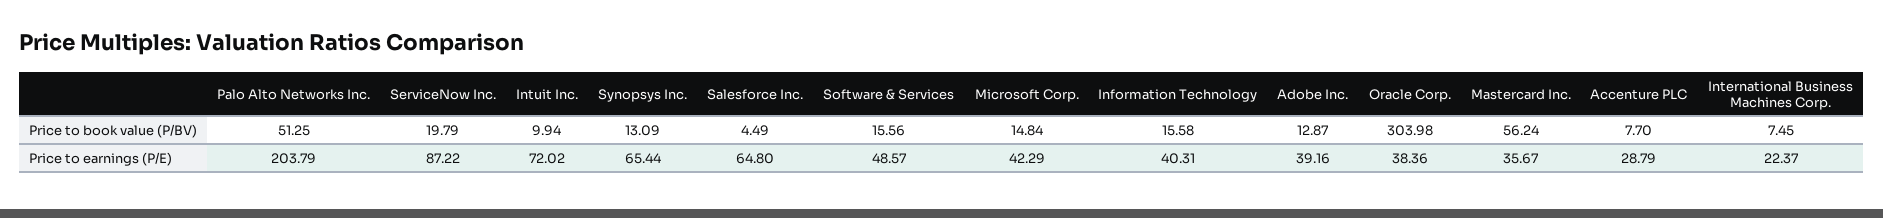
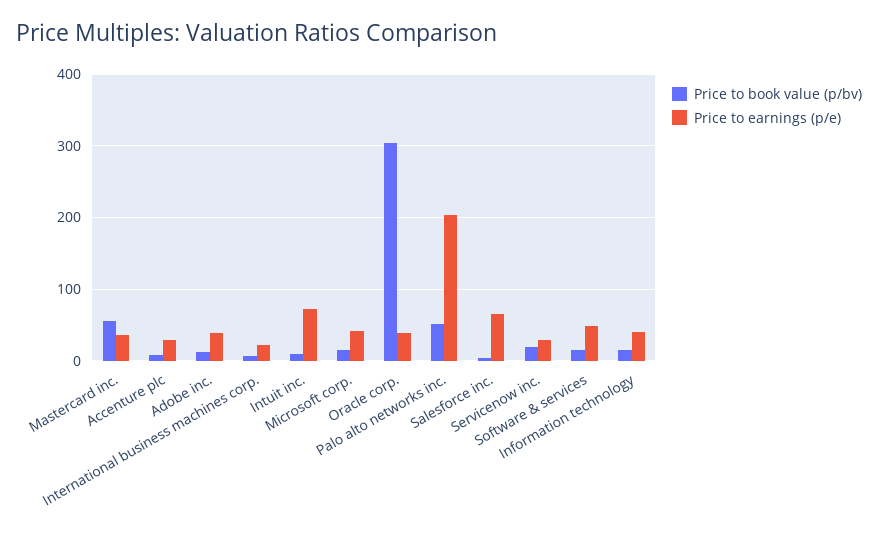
Price to book value (P/BV), Synopsys Inc.: 13.09 -> none
Price to earnings (P/E), ServiceNow Inc.: 87.22 -> 30
Price to earnings (P/E), Synopsys Inc.: 65.44 -> none

